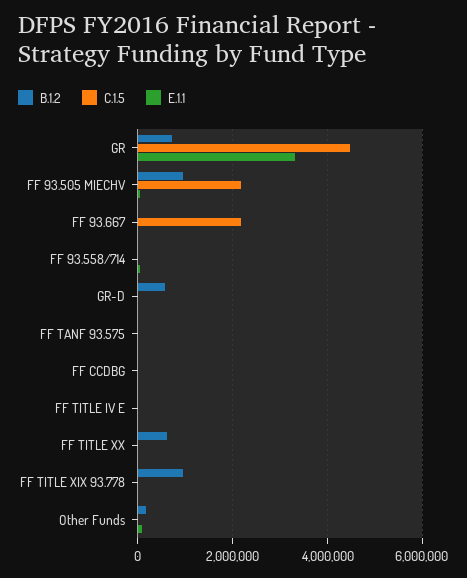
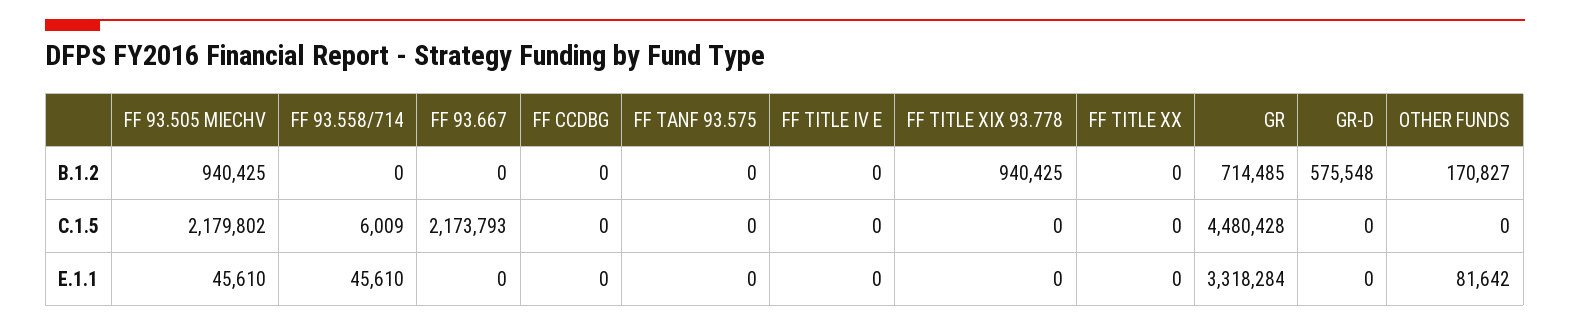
B.1.2, FF TITLE XX: 600000 -> 0

